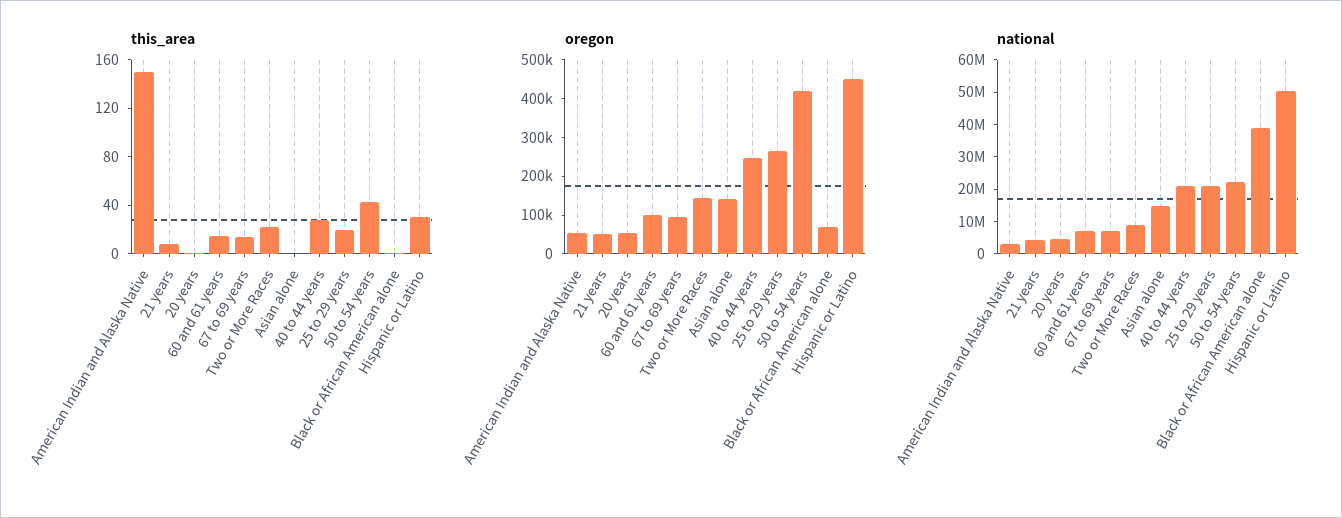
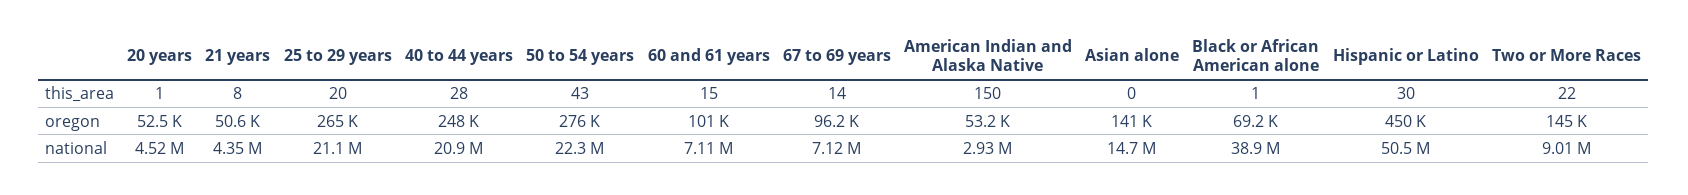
oregon, 50 to 54 years: 425000 -> 276000

